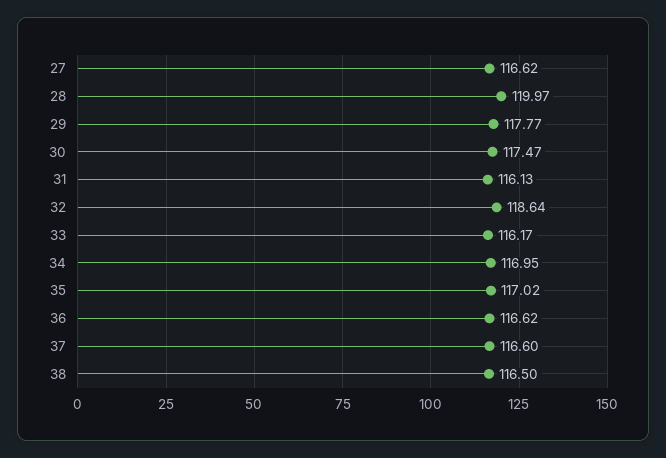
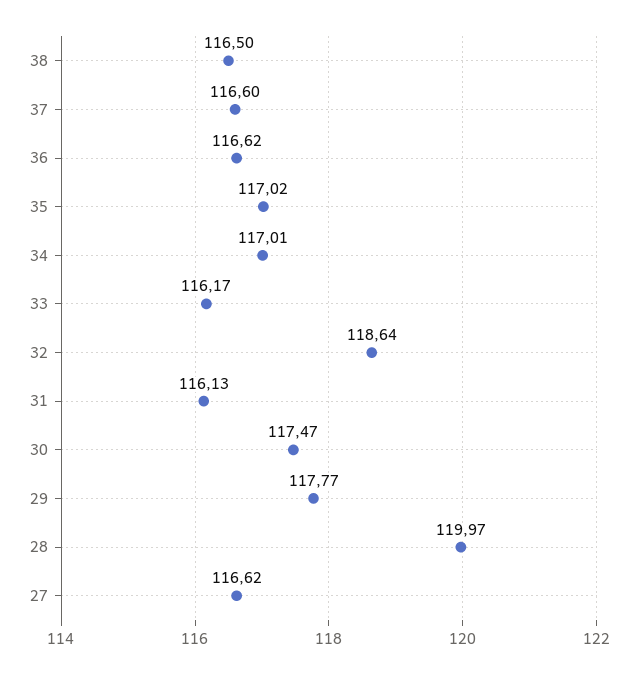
34: 116.95 -> 117.01

